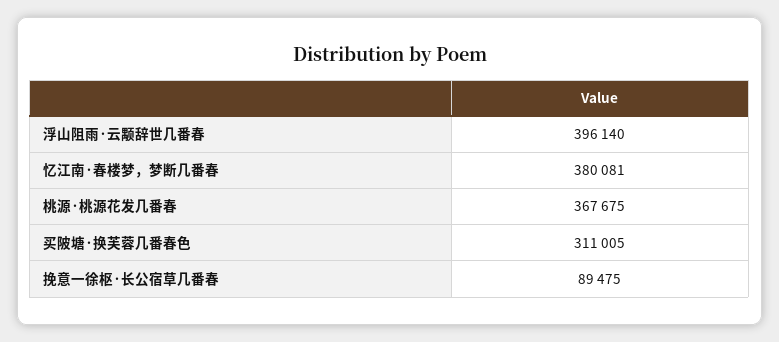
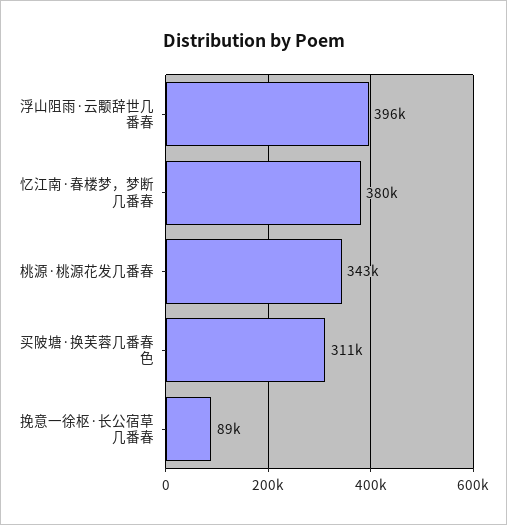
桃源·桃源花发几番春: 367675 -> 343000

